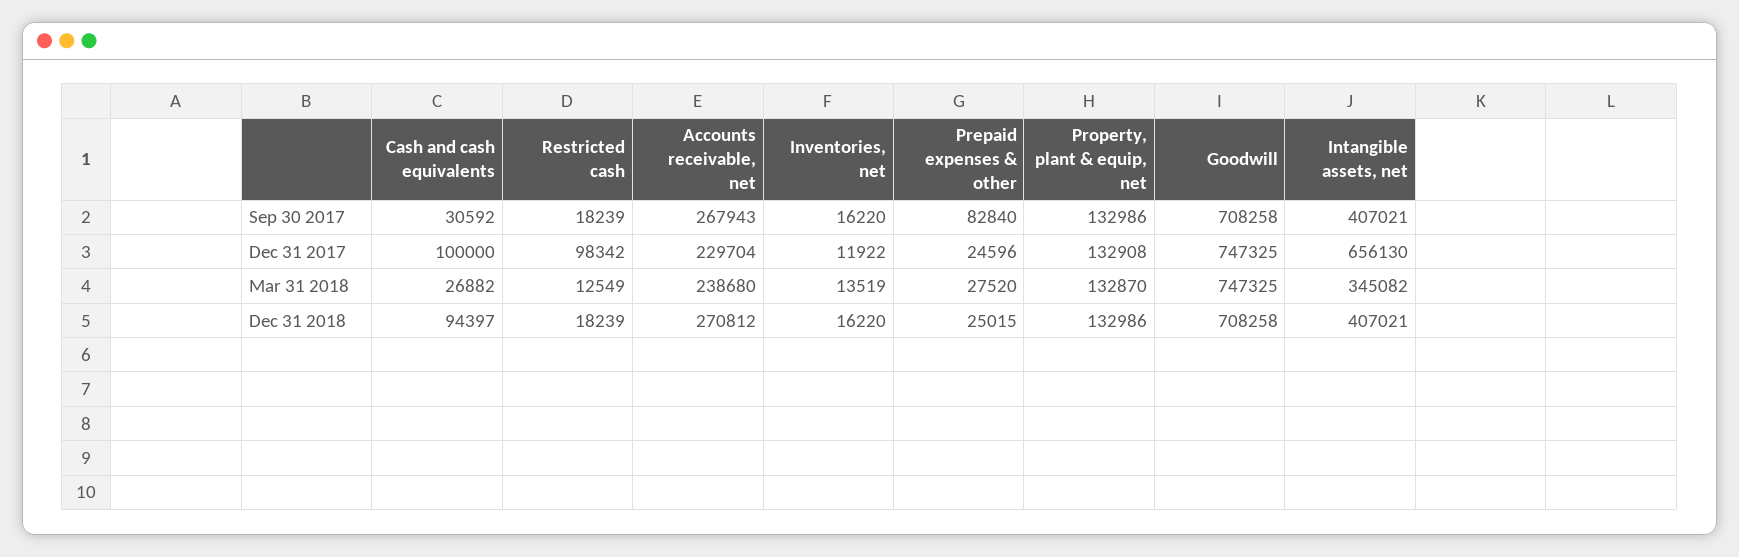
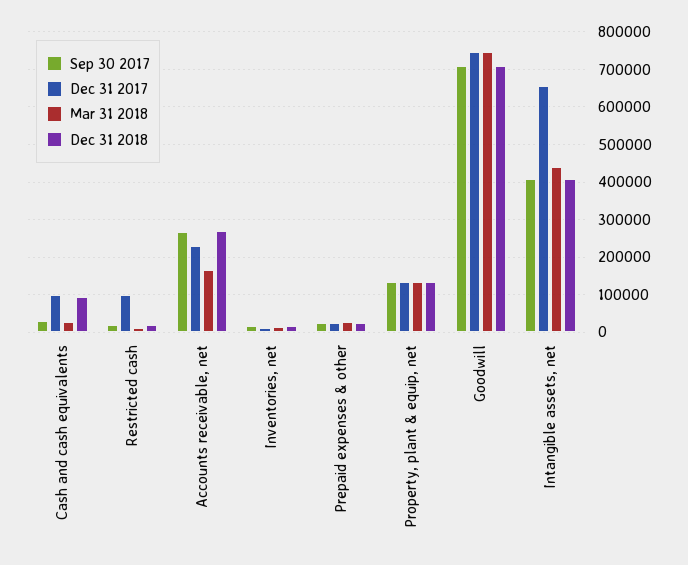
Sep 30 2017, Prepaid expenses & other: 82840 -> 20000
Mar 31 2018, Accounts receivable, net: 238680 -> 160000
Mar 31 2018, Intangible assets, net: 345082 -> 440000

